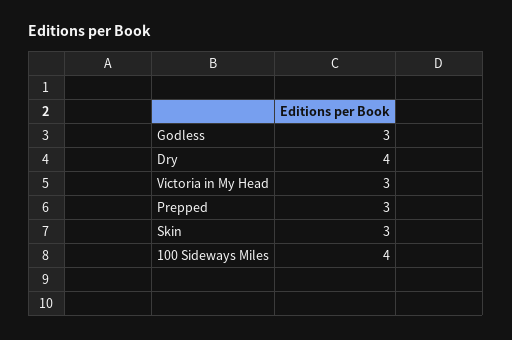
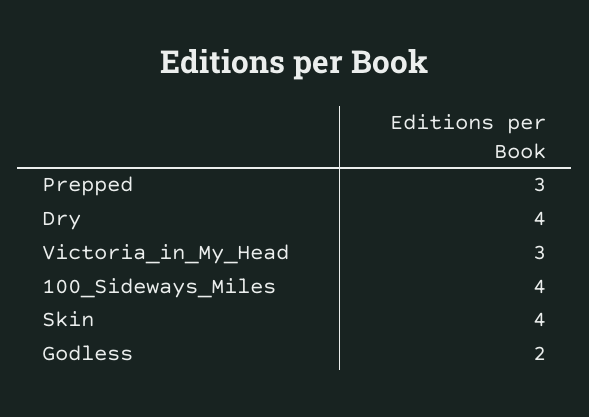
Godless: 3 -> 2
Skin: 3 -> 4

